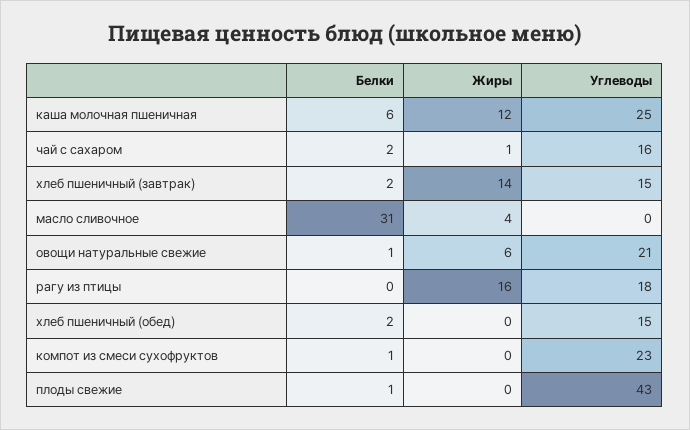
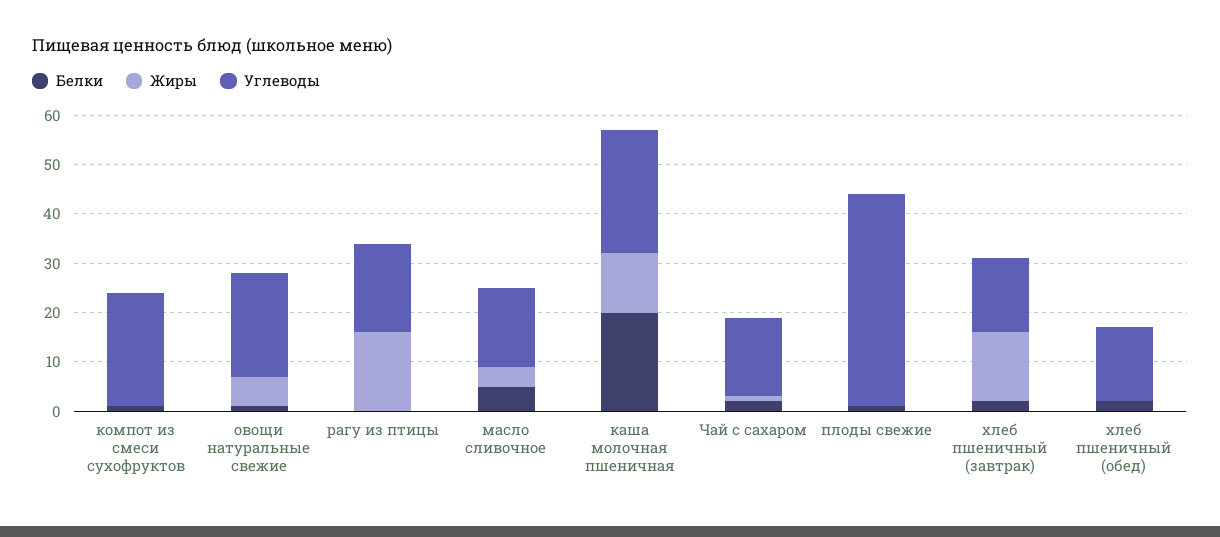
Белки, каша молочная пшеничная: 6 -> 20
Белки, масло сливочное: 31 -> 5
Углеводы, масло сливочное: 0 -> 15

